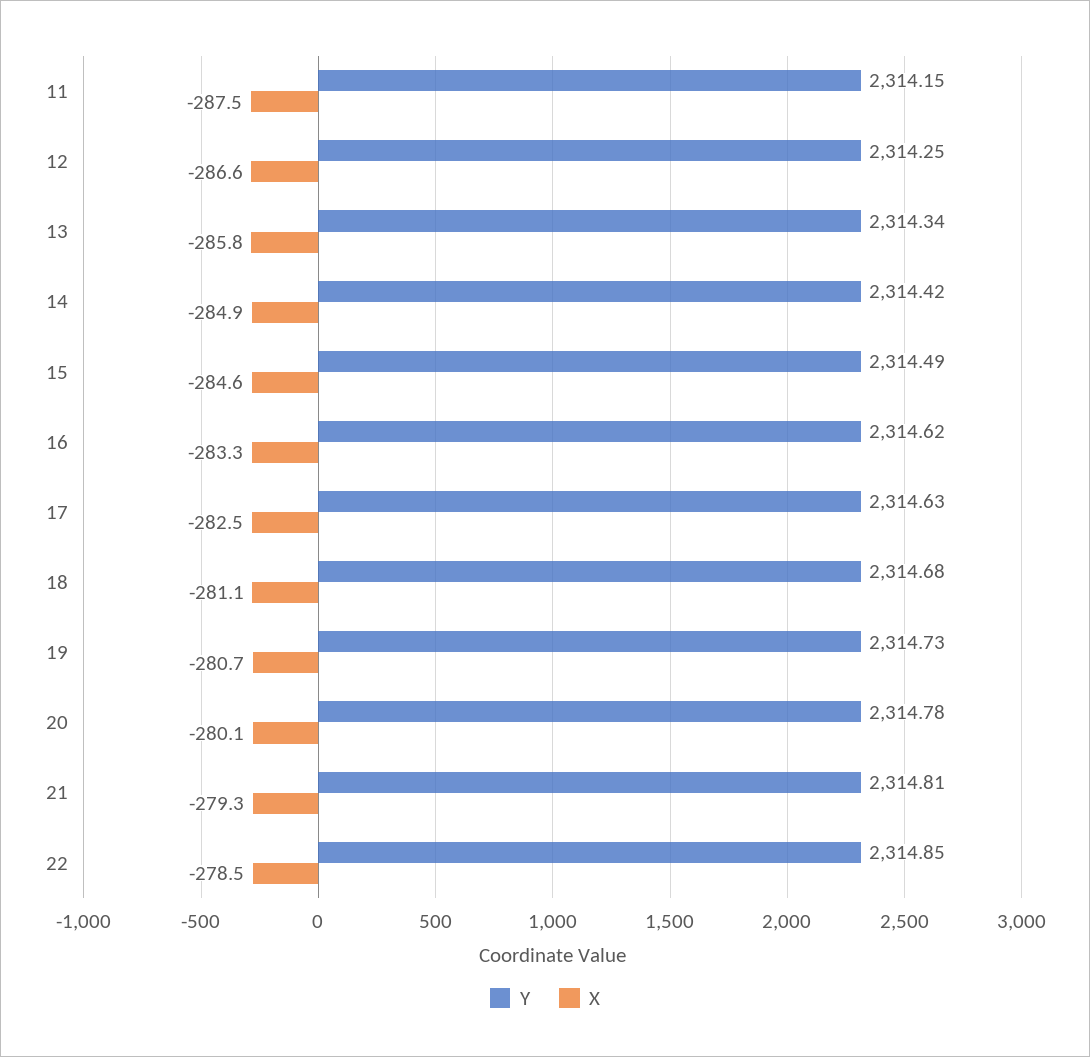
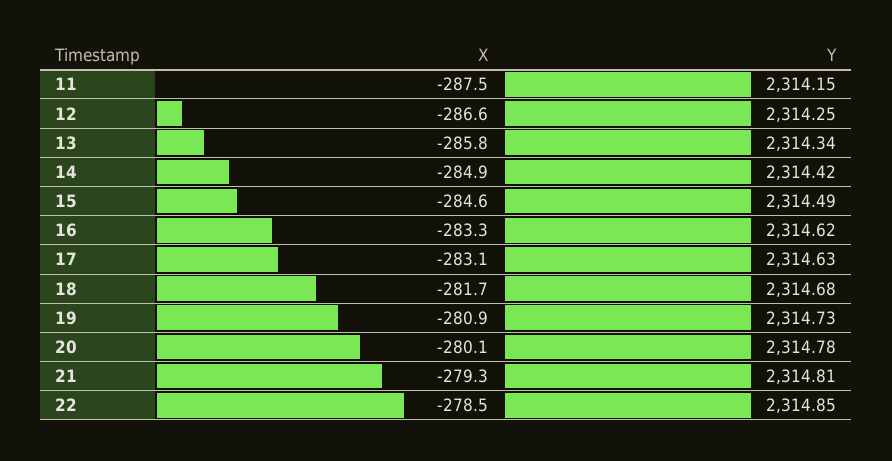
X, 17: -282.5 -> -283.1
X, 18: -281.1 -> -281.7
X, 19: -280.7 -> -280.9

